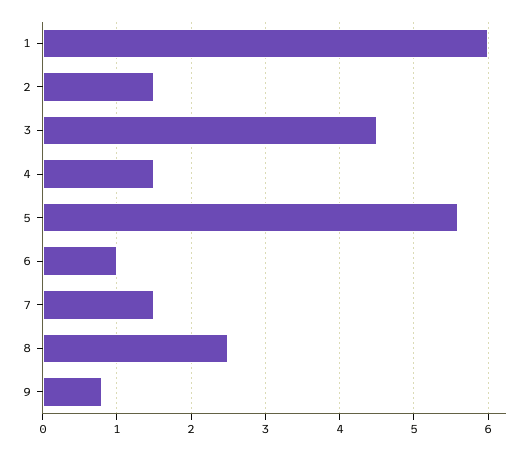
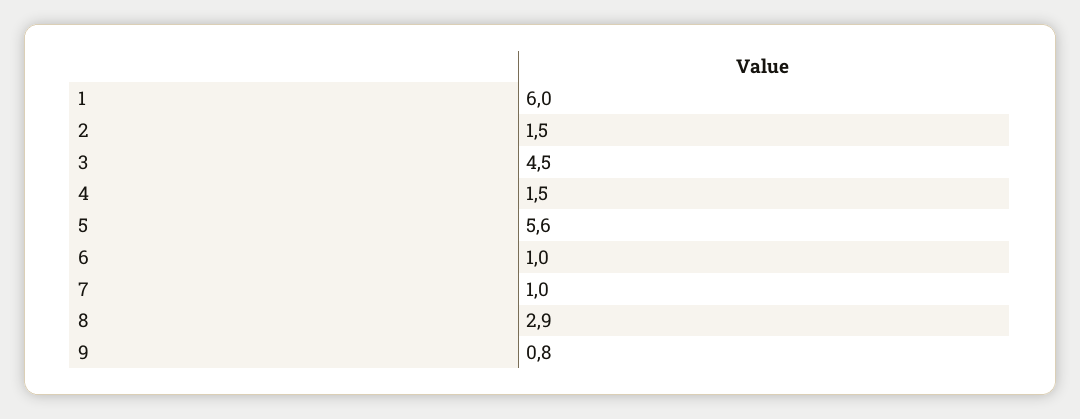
7: 1.5 -> 1
8: 2.5 -> 2.9

